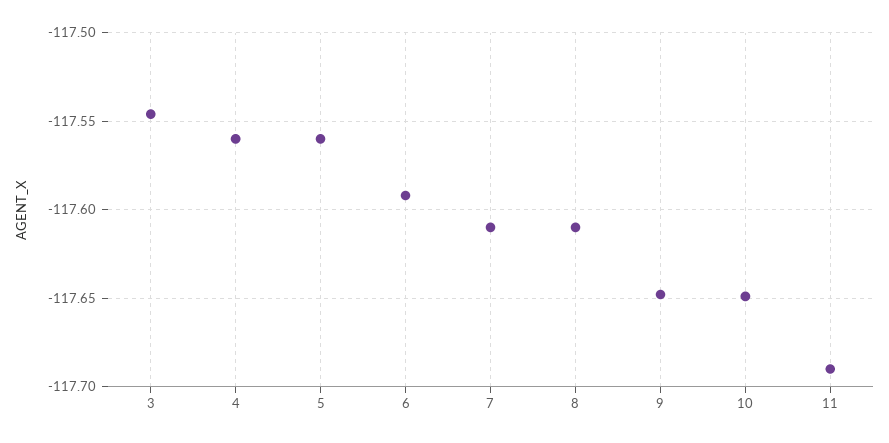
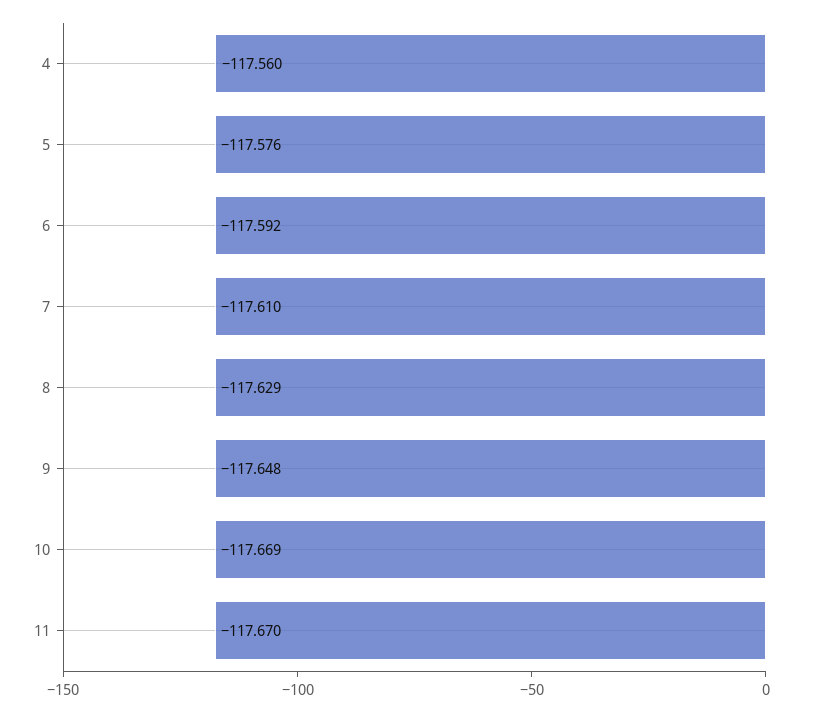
3: -117.545 -> none
5: -117.56 -> -117.576
8: -117.61 -> -117.629
10: -117.65 -> -117.669
11: -117.69 -> -117.67

